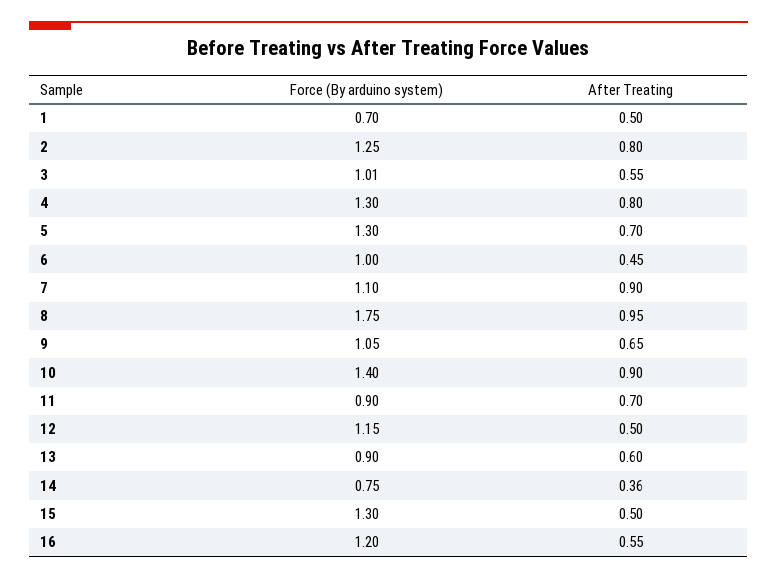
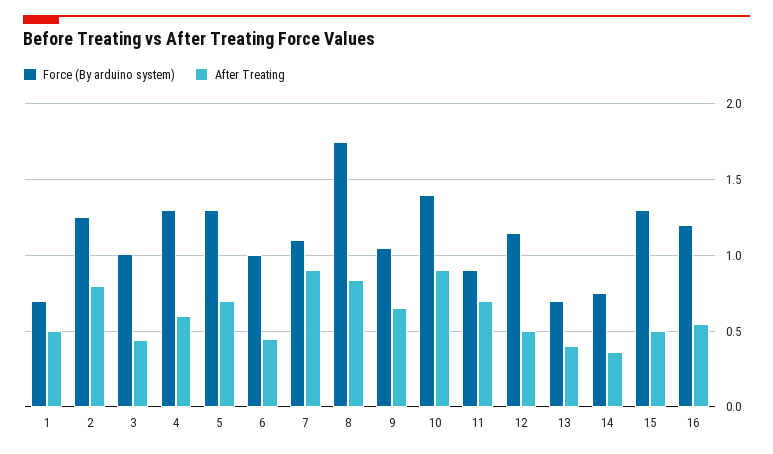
After Treating, 3: 0.55 -> 0.45
After Treating, 4: 0.8 -> 0.6
After Treating, 8: 0.95 -> 0.85
Force (By arduino system), 13: 0.9 -> 0.7
After Treating, 13: 0.6 -> 0.4

